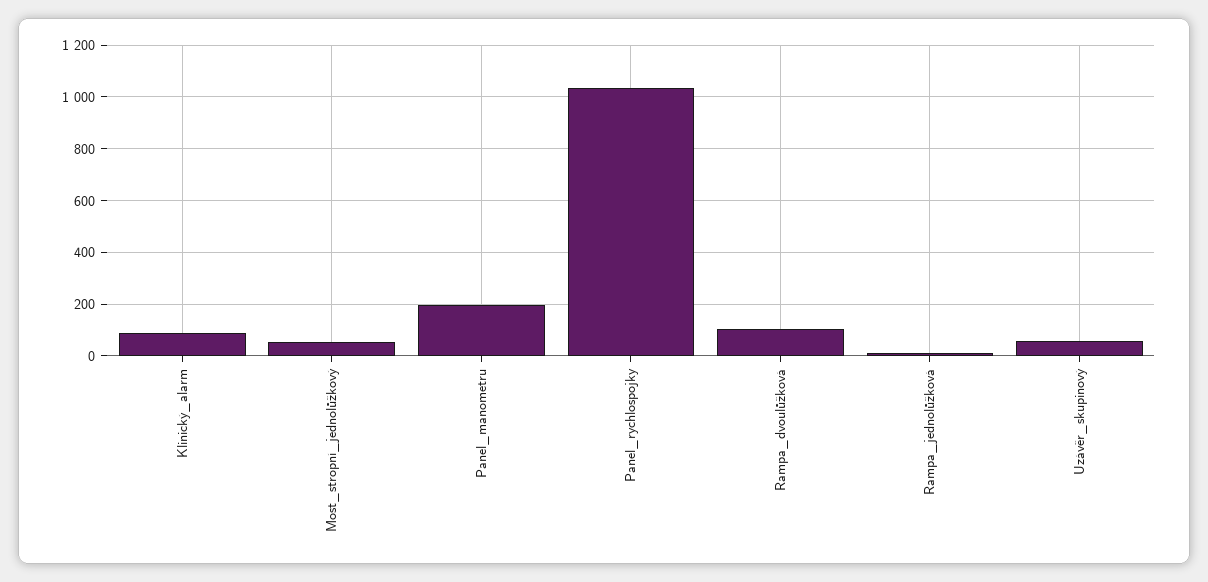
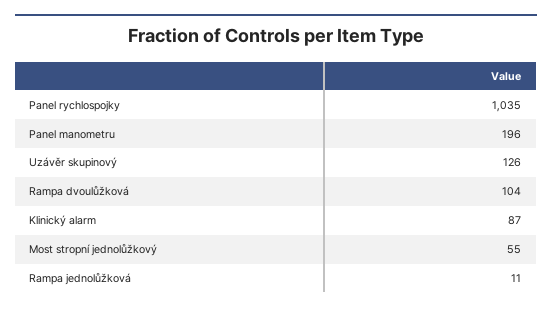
Uzávěr_skupinový: 50 -> 126

